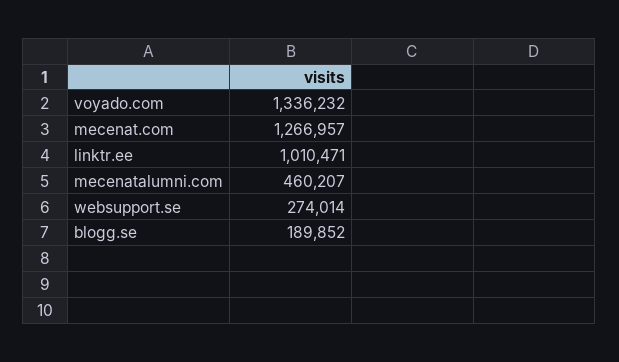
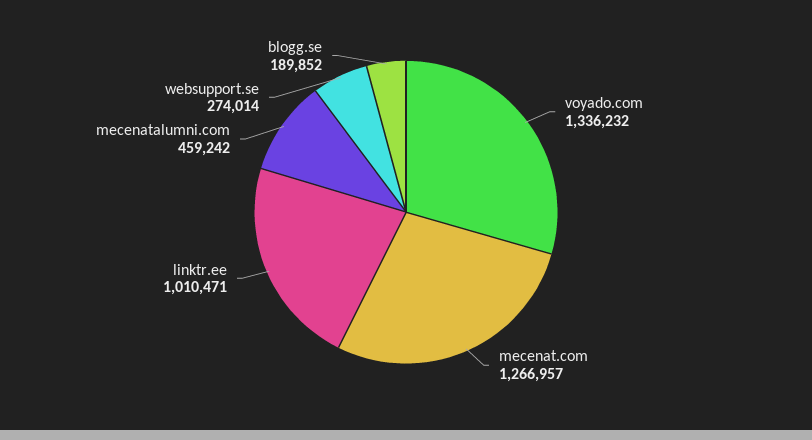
mecenatalumni.com: 460207 -> 459242

